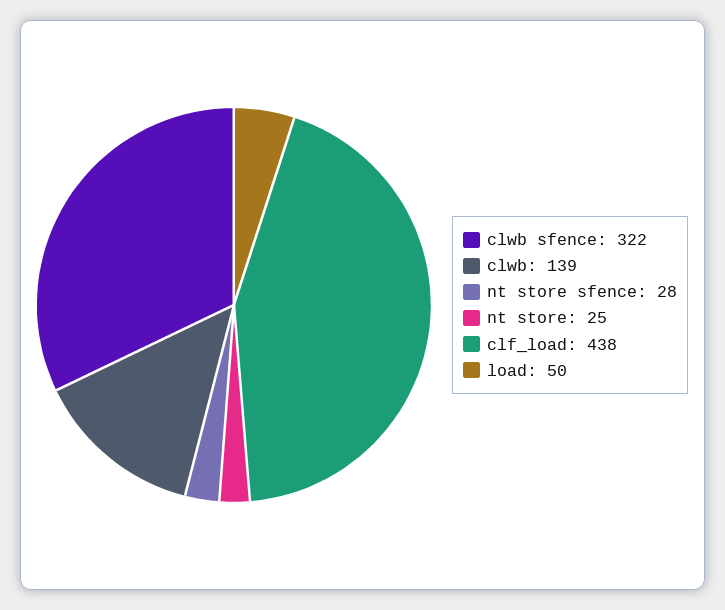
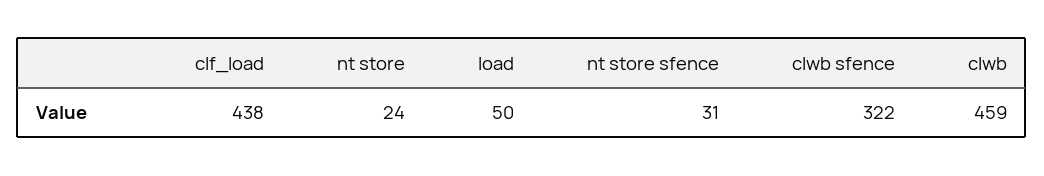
clwb: 139 -> 459
nt store sfence: 28 -> 31
nt store: 25 -> 24

